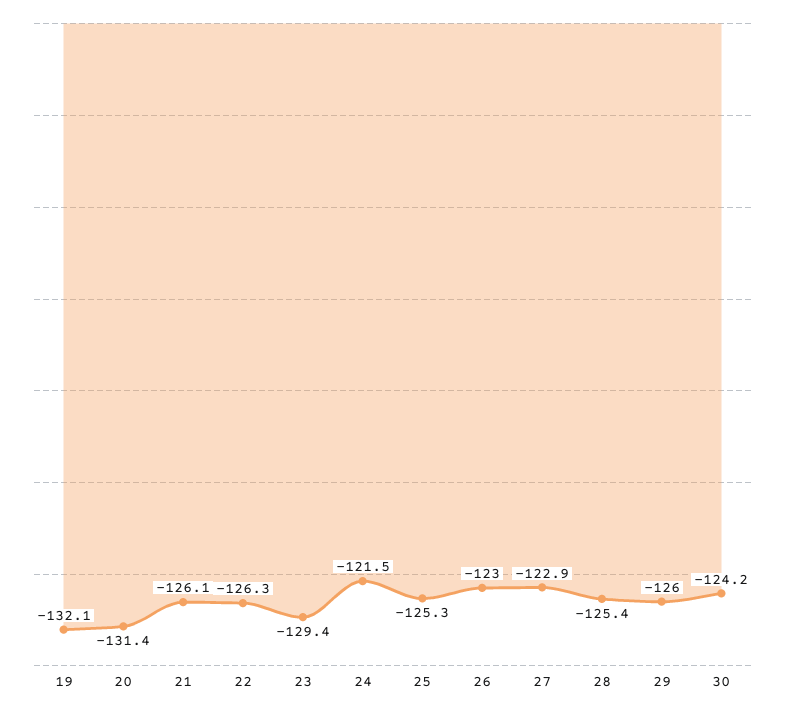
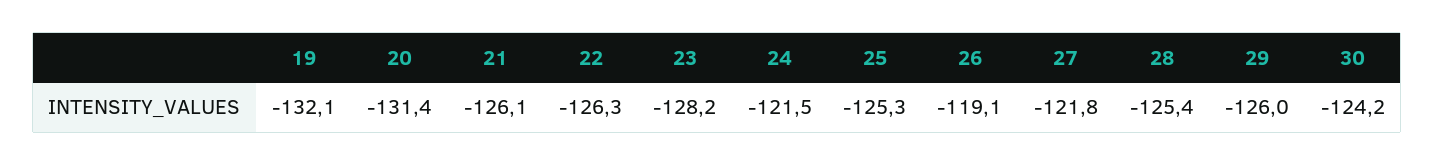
23: -129.4 -> -128.2
26: -123 -> -119.1
27: -122.9 -> -121.8

